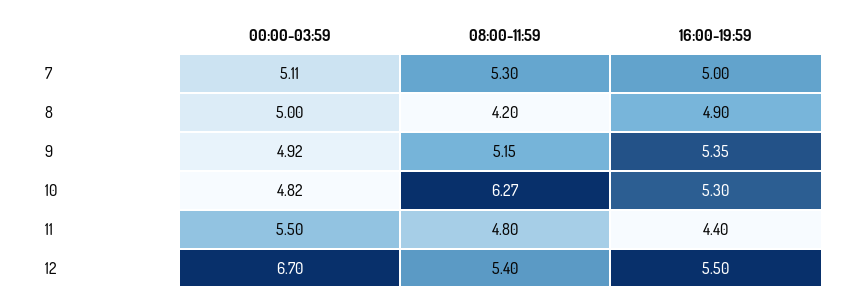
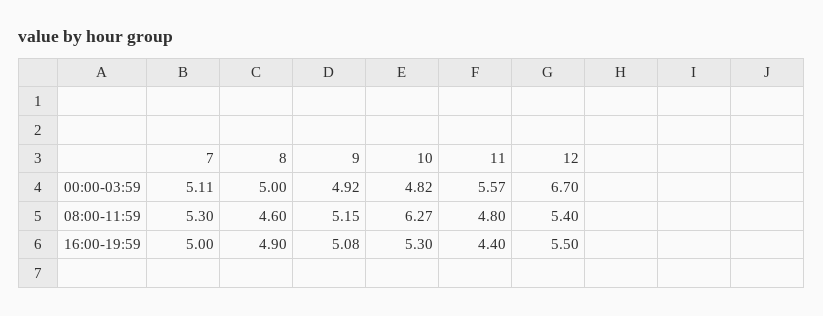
08:00-11:59, 8: 4.2 -> 4.6
16:00-19:59, 9: 5.35 -> 5.08
00:00-03:59, 11: 5.5 -> 5.57

